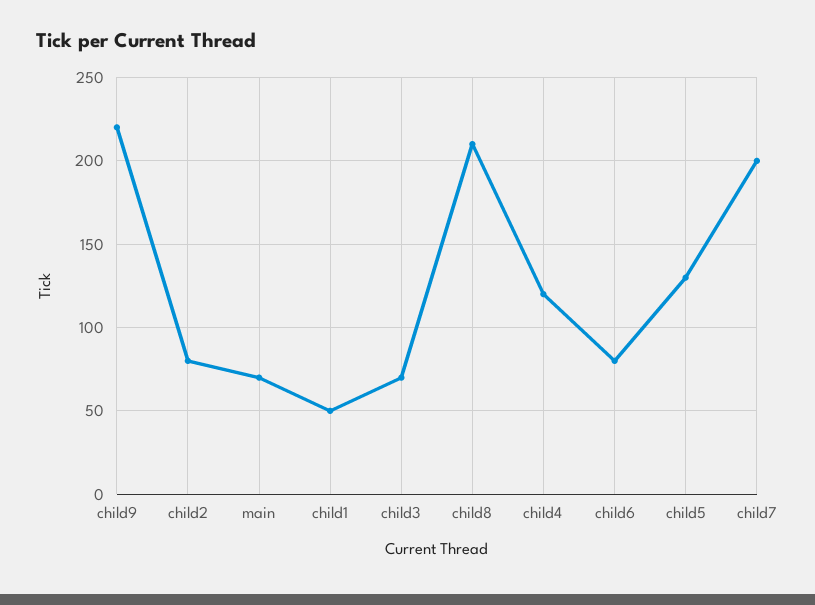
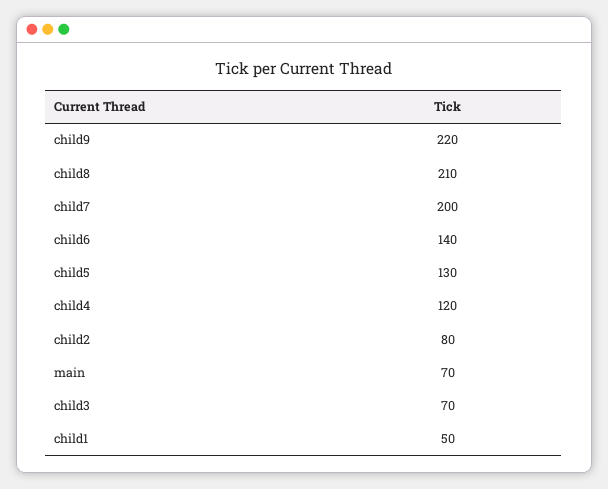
child6: 80 -> 140

